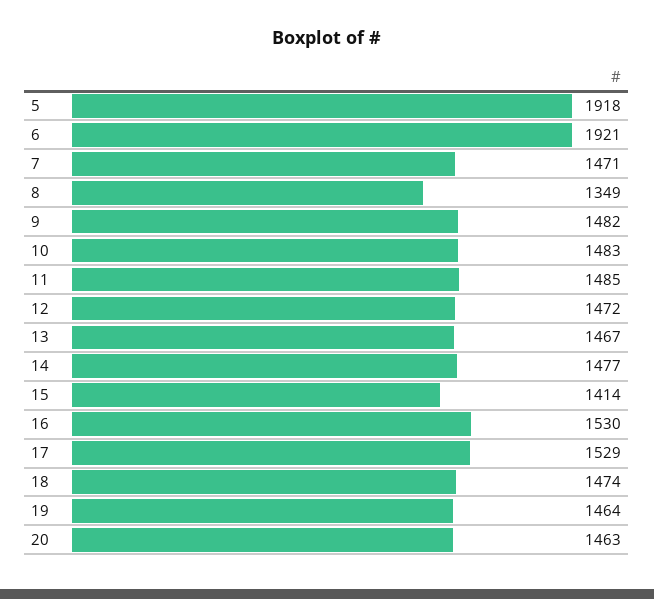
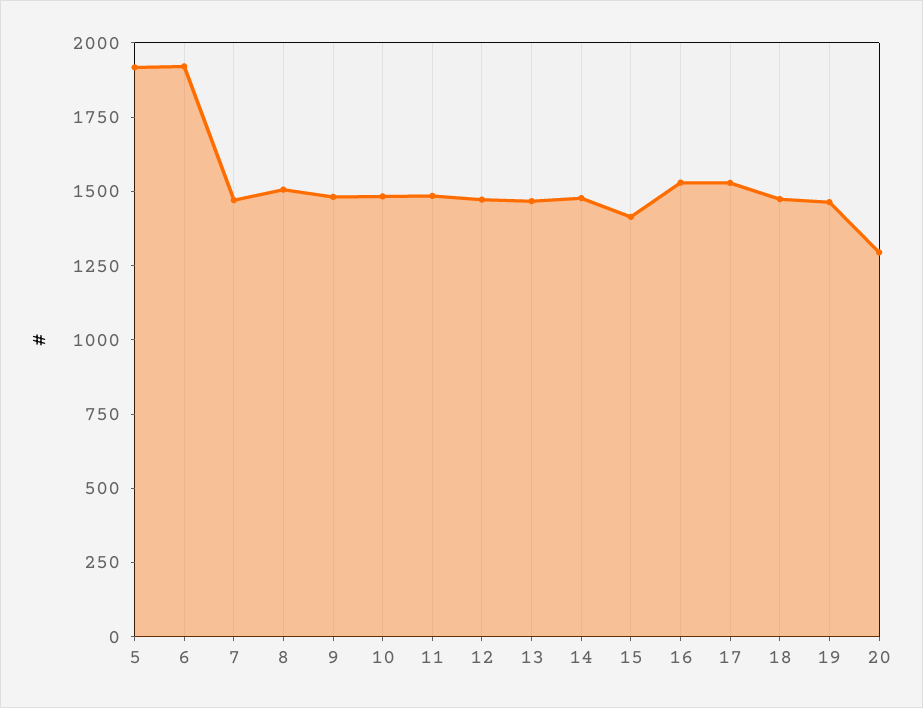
8: 1349 -> 1500
20: 1463 -> 1300

